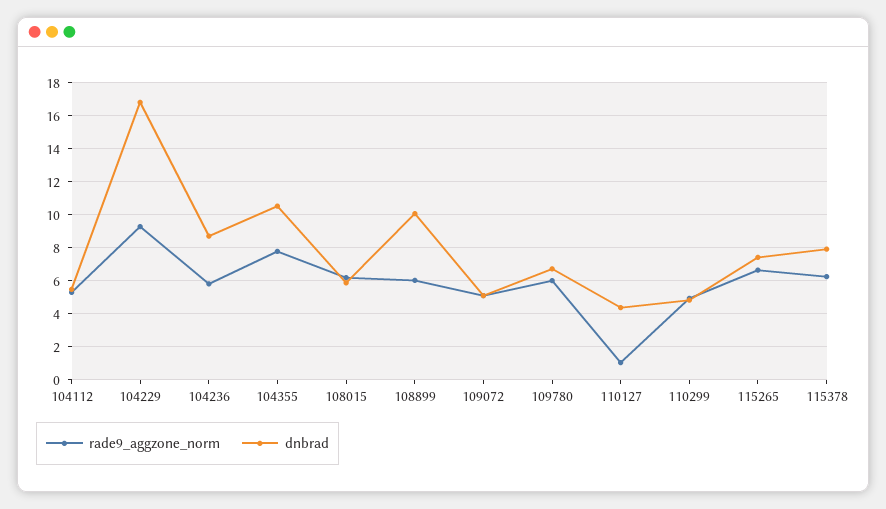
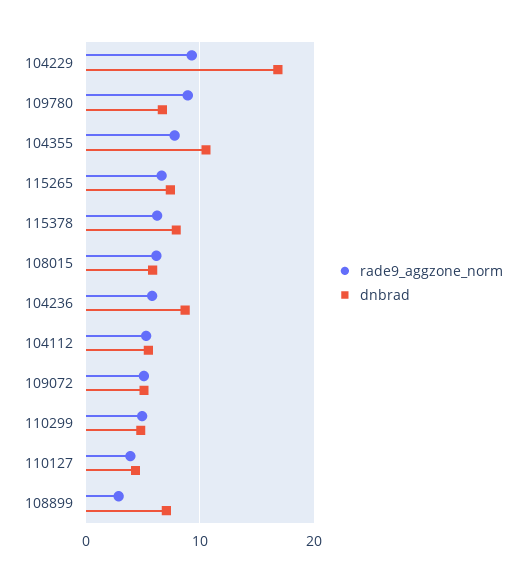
rade9_aggzone_norm, 108899: 6 -> 3
dnbrad, 108899: 10 -> 7
rade9_aggzone_norm, 109780: 6 -> 9
rade9_aggzone_norm, 110127: 1 -> 4

